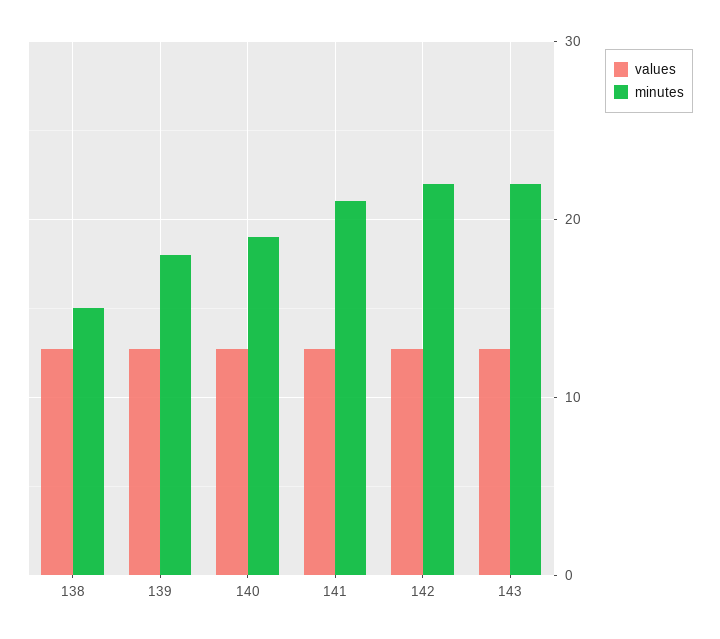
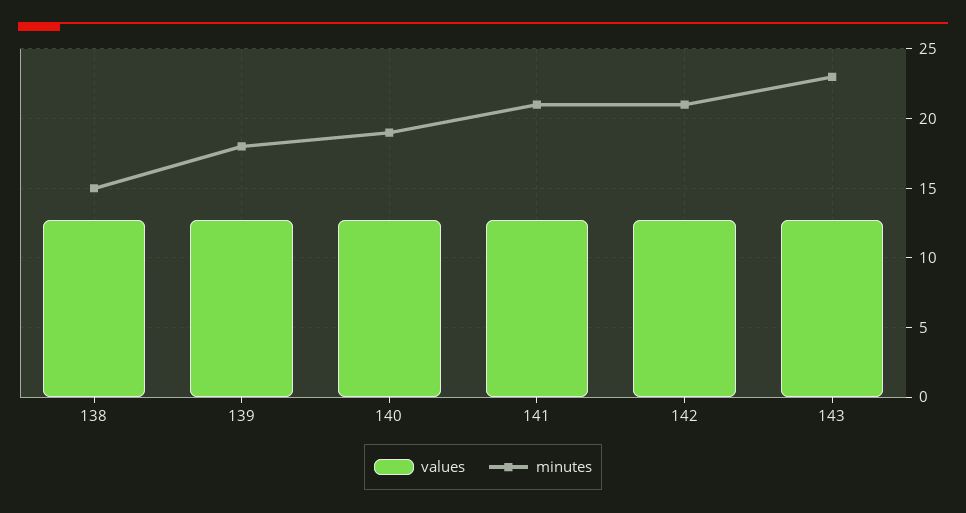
minutes, 142: 22 -> 21
minutes, 143: 22 -> 23

